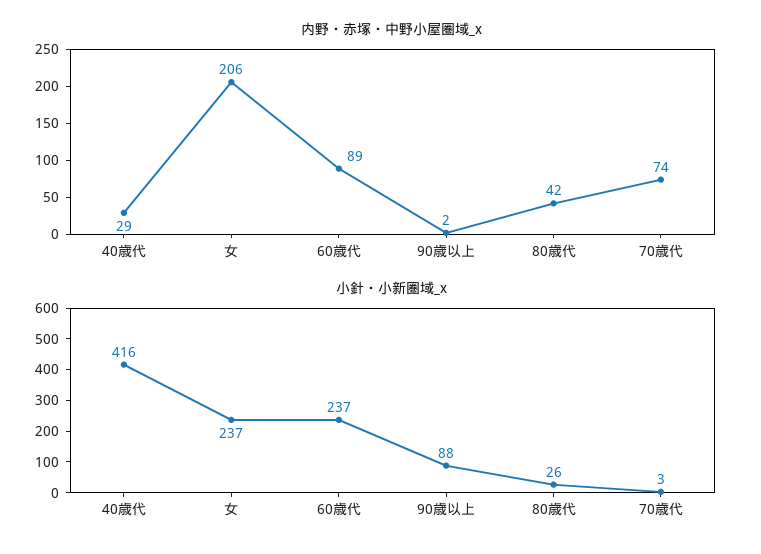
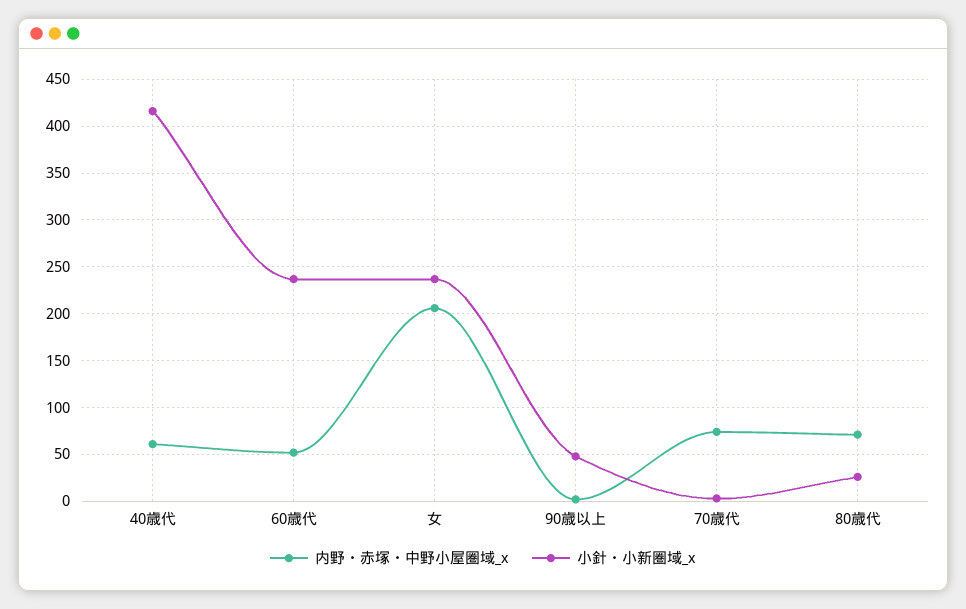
内野・赤塚・中野小屋圏域_x, 40歳代: 29 -> 60
内野・赤塚・中野小屋圏域_x, 60歳代: 89 -> 50
内野・赤塚・中野小屋圏域_x, 80歳代: 42 -> 70
小針・小新圏域_x, 90歳以上: 88 -> 50

